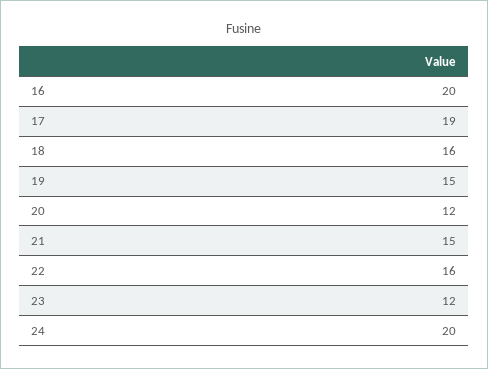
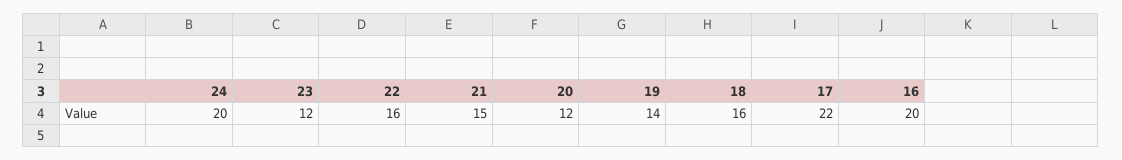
17: 19 -> 22
19: 15 -> 14

